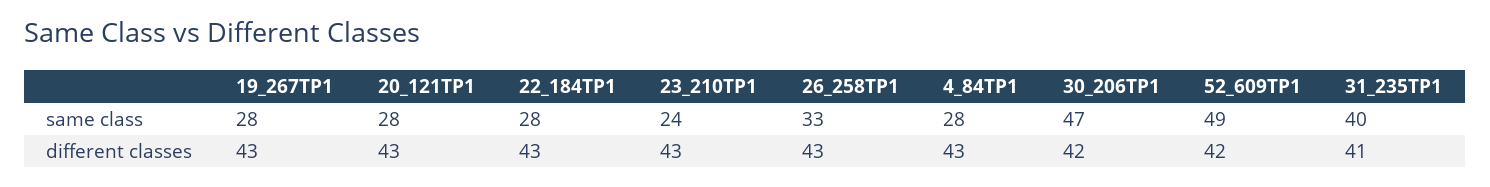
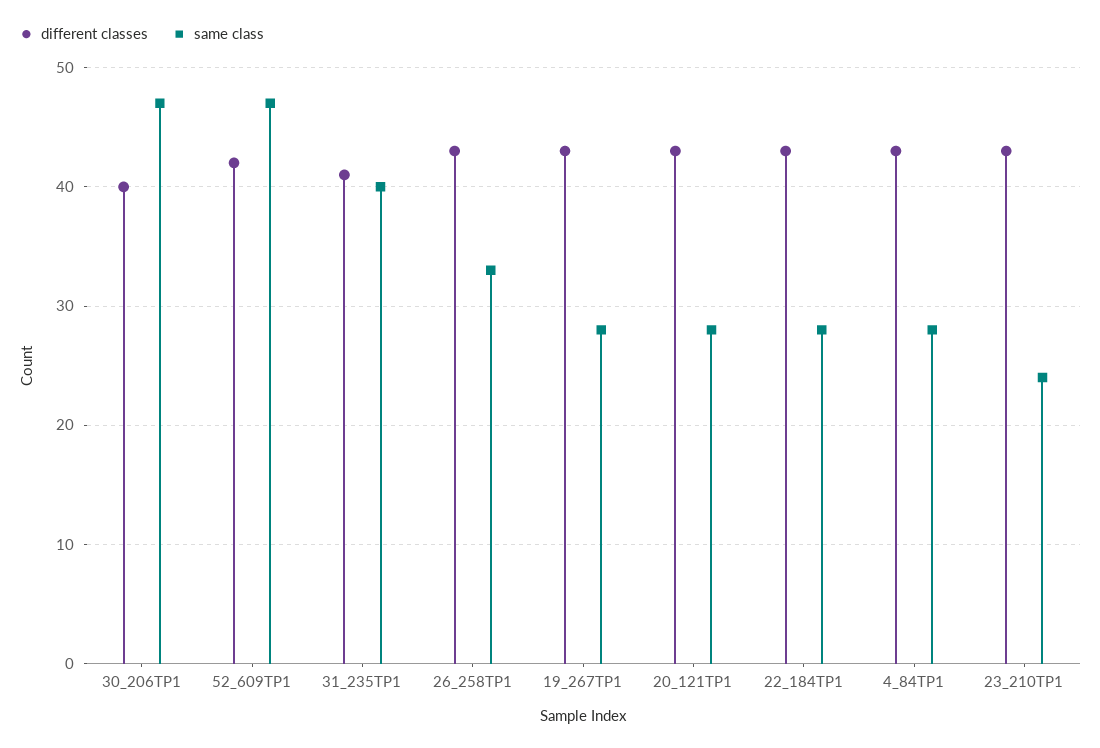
same class, 52_609TP1: 49 -> 47
different classes, 30_206TP1: 42 -> 40

